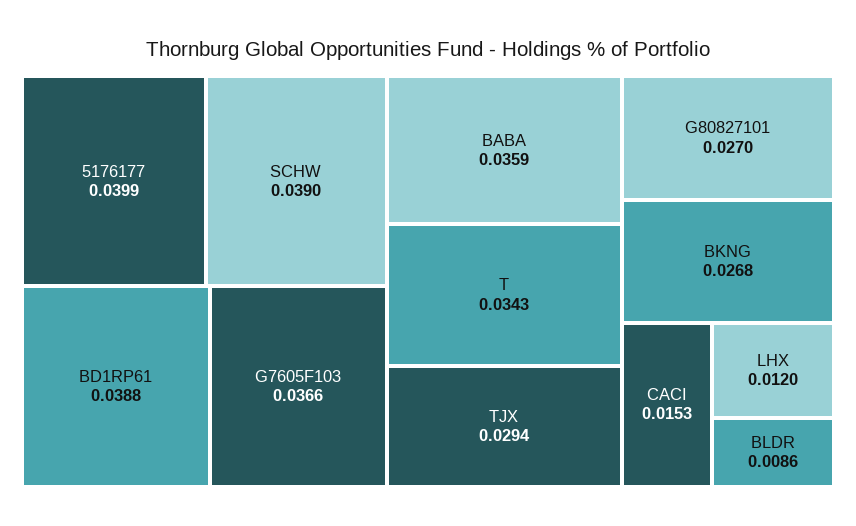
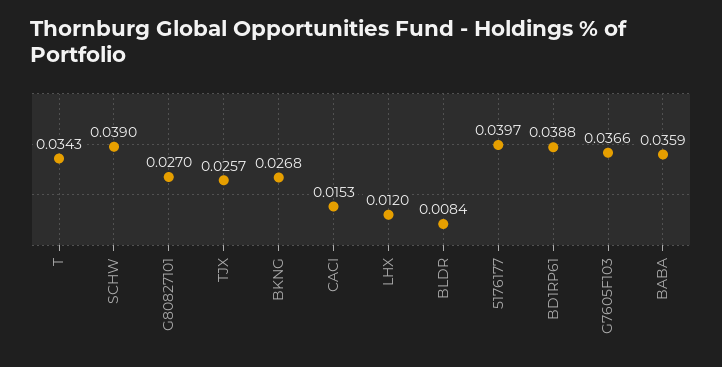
5176177: 0.0399 -> 0.0397
TJX: 0.0294 -> 0.0257
BLDR: 0.0086 -> 0.0084

